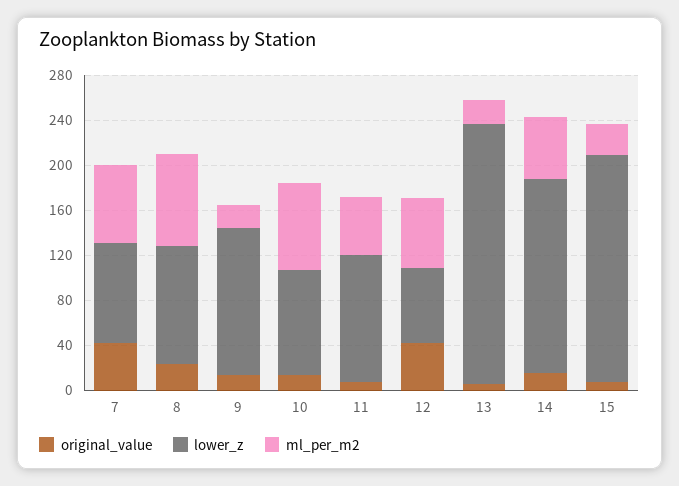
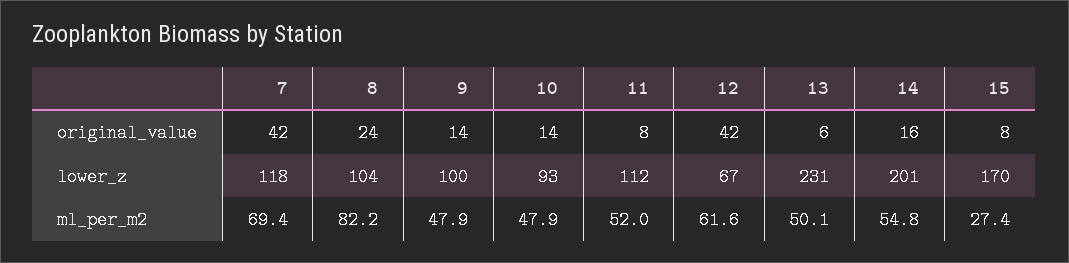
lower_z, 7: 90 -> 118
lower_z, 9: 130 -> 100
ml_per_m2, 9: 20 -> 47.9
ml_per_m2, 10: 80 -> 47.9
ml_per_m2, 13: 20 -> 50.1
lower_z, 14: 170 -> 201
lower_z, 15: 200 -> 170

